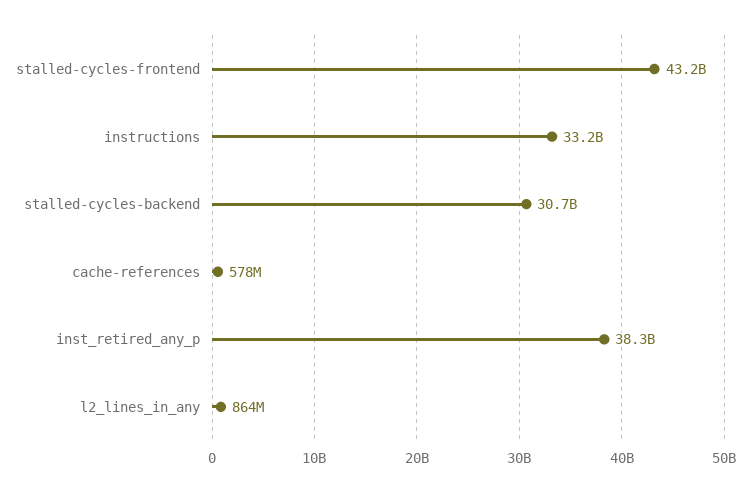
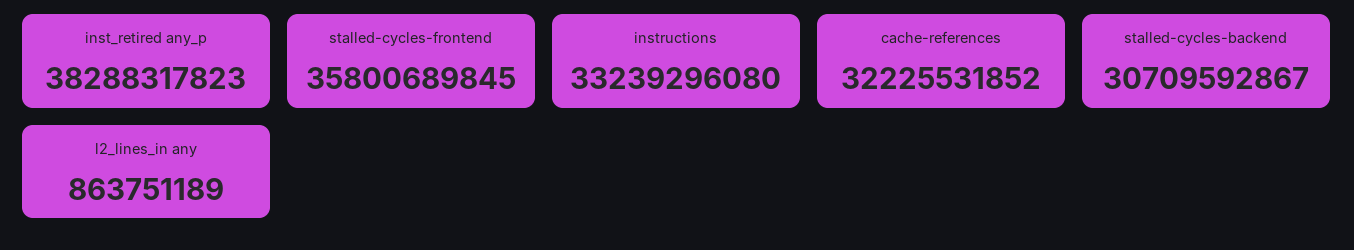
stalled-cycles-frontend: 43200000000 -> 35800689845
cache-references: 578000000 -> 32225531852

